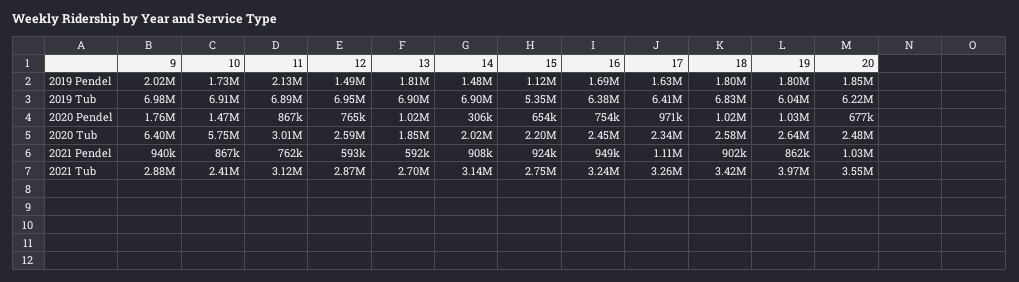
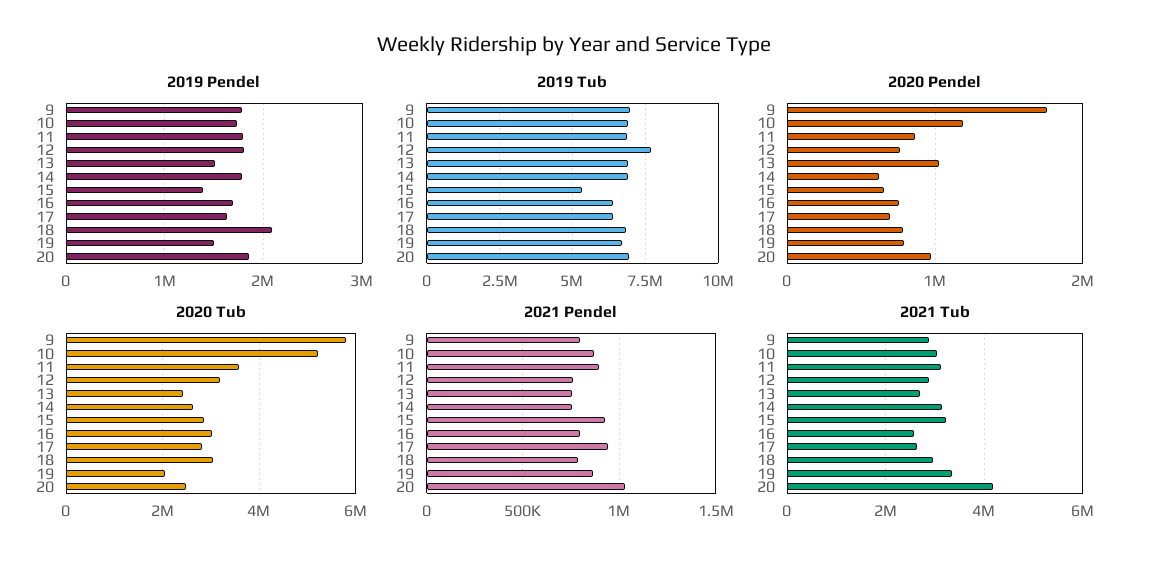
2019 Pendel, 9: 2020000 -> 1800000
2019 Pendel, 11: 2130000 -> 1800000
2019 Pendel, 12: 1490000 -> 1800000
2019 Pendel, 13: 1810000 -> 1500000
2019 Pendel, 14: 1480000 -> 1800000
2019 Pendel, 15: 1120000 -> 1400000
2019 Pendel, 18: 1800000 -> 2100000
2019 Pendel, 19: 1800000 -> 1500000
2019 Tub, 12: 6950000 -> 7750000
2019 Tub, 19: 6040000 -> 6750000
2019 Tub, 20: 6220000 -> 7000000
2020 Pendel, 10: 1470000 -> 1200000
2020 Pendel, 14: 306000 -> 600000
2020 Pendel, 17: 971000 -> 700000
2020 Pendel, 18: 1020000 -> 800000
2020 Pendel, 19: 1030000 -> 800000
2020 Pendel, 20: 677000 -> 1000000
2020 Tub, 9: 6400000 -> 5800000
2020 Tub, 10: 5750000 -> 5200000
2020 Tub, 11: 3010000 -> 3600000
2020 Tub, 12: 2590000 -> 3200000
2020 Tub, 13: 1850000 -> 2400000
2020 Tub, 14: 2020000 -> 2600000
2020 Tub, 15: 2200000 -> 2800000
2020 Tub, 16: 2450000 -> 3000000
2020 Tub, 17: 2340000 -> 2800000
2020 Tub, 18: 2580000 -> 3000000
2020 Tub, 19: 2640000 -> 2000000
2021 Pendel, 9: 940000 -> 800000
2021 Pendel, 11: 762000 -> 900000
2021 Pendel, 12: 593000 -> 750000
2021 Pendel, 13: 592000 -> 750000
2021 Pendel, 14: 908000 -> 750000
2021 Pendel, 16: 949000 -> 800000
2021 Pendel, 17: 1110000 -> 950000
2021 Pendel, 18: 902000 -> 800000
2021 Tub, 10: 2410000 -> 3000000
2021 Tub, 15: 2750000 -> 3200000
2021 Tub, 16: 3240000 -> 2600000
2021 Tub, 17: 3260000 -> 2600000
2021 Tub, 18: 3420000 -> 3000000
2021 Tub, 19: 3970000 -> 3400000
2021 Tub, 20: 3550000 -> 4200000

